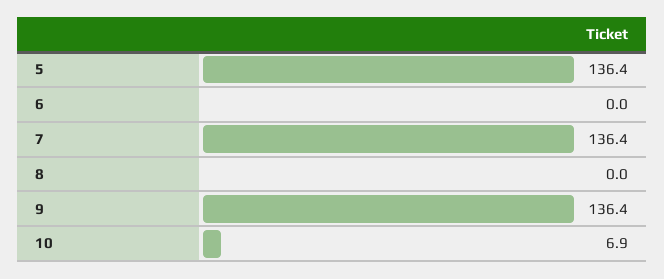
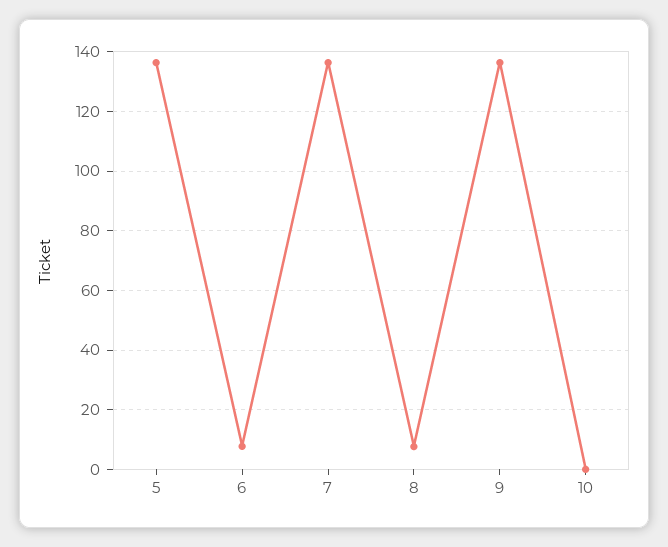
6: 0 -> 7.5
8: 0 -> 7.5
10: 6.9 -> 0

